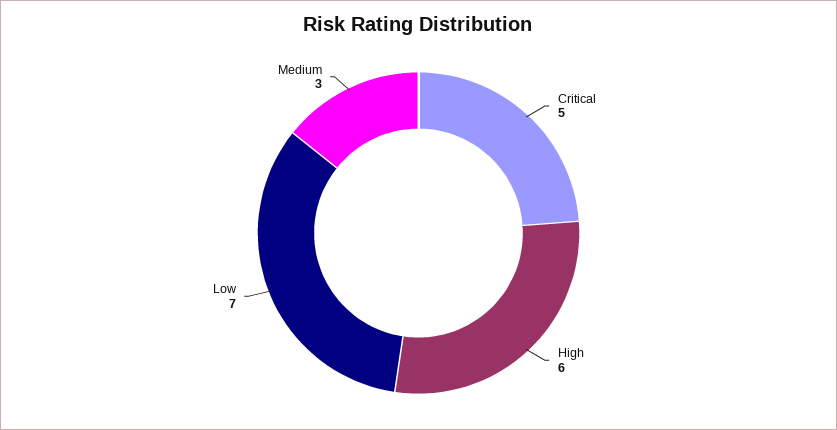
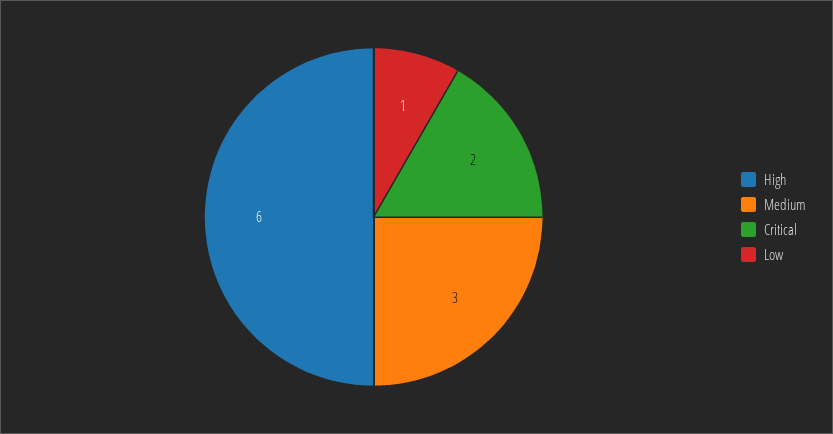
Critical: 5 -> 2
Low: 7 -> 1

